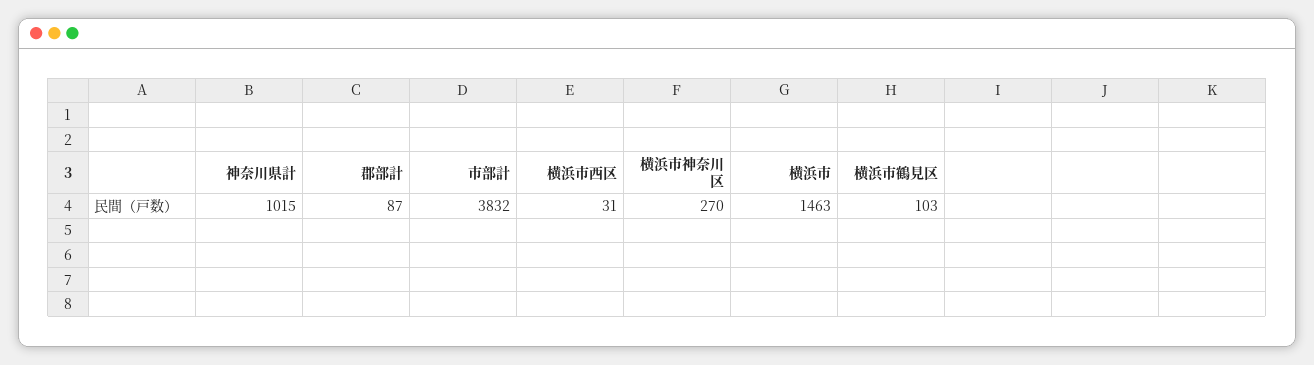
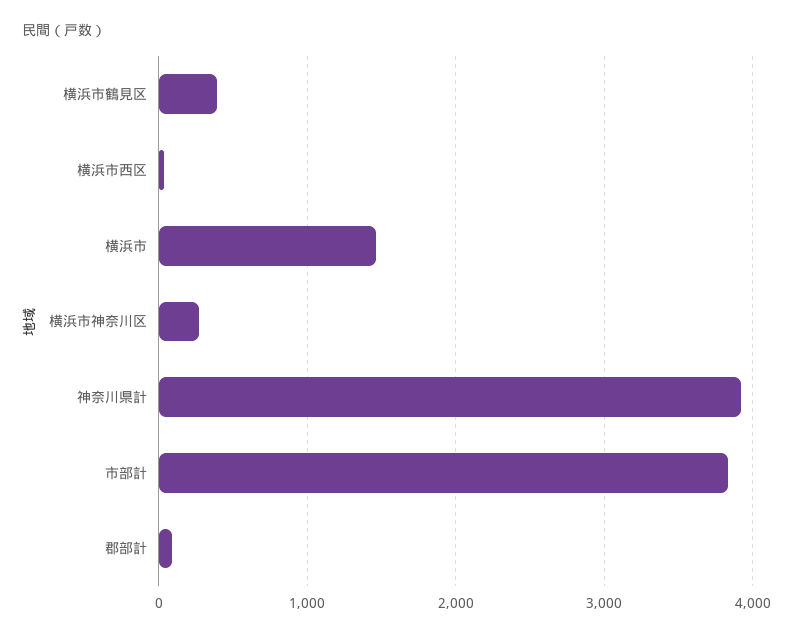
神奈川県計: 1015 -> 3900
横浜市鶴見区: 103 -> 400

